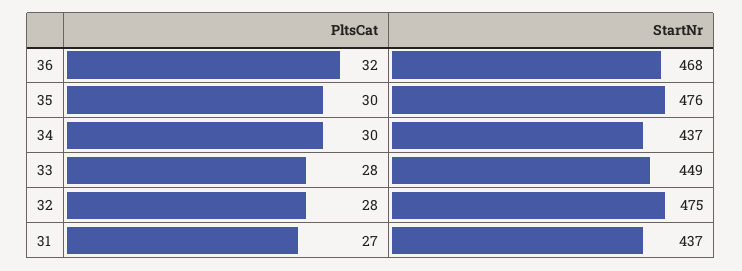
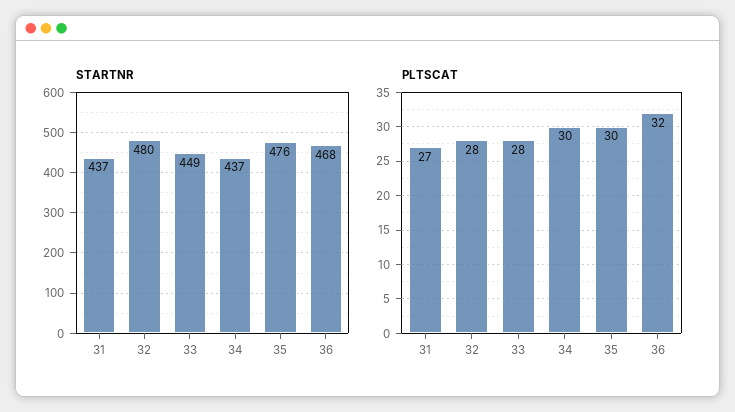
StartNr, 32: 475 -> 480

